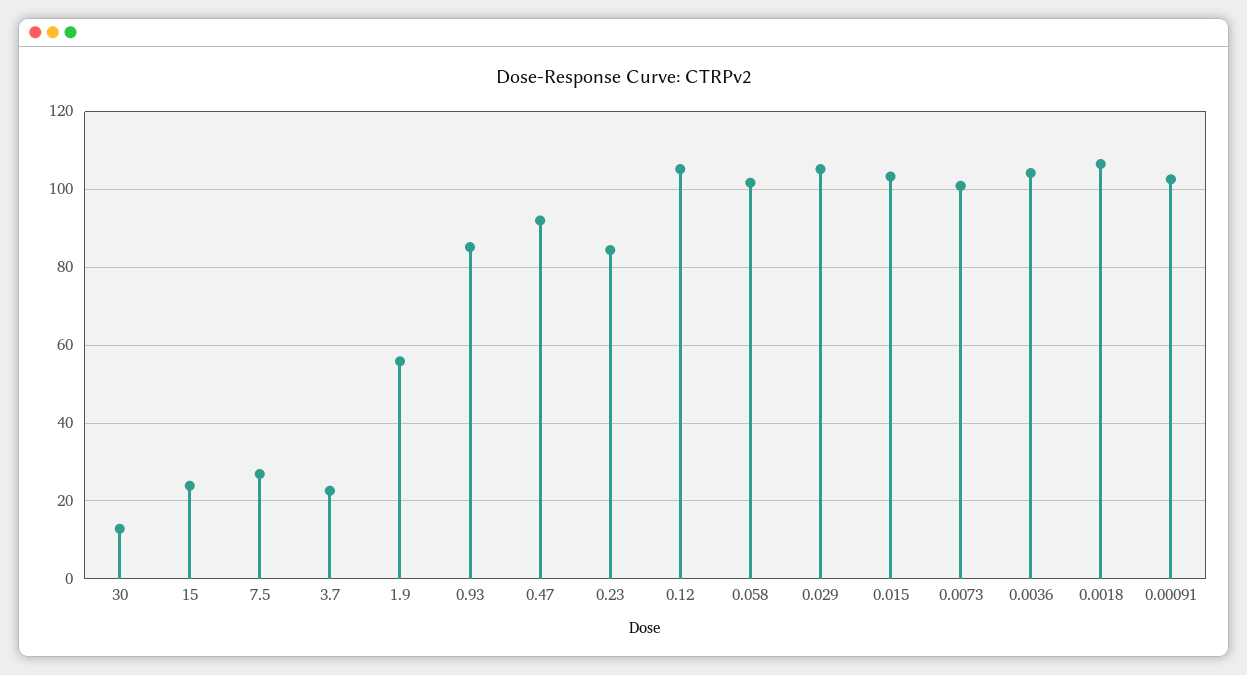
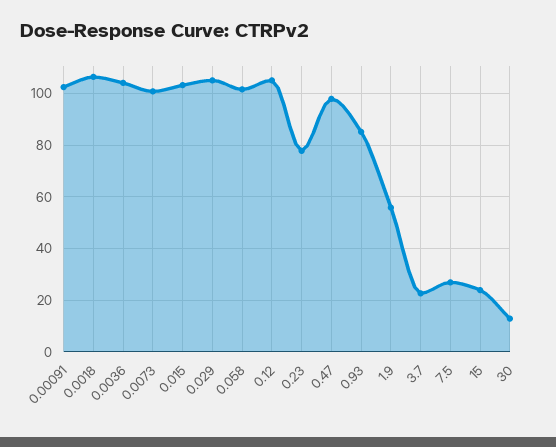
0.47: 92 -> 97.5
0.23: 84 -> 77.5

